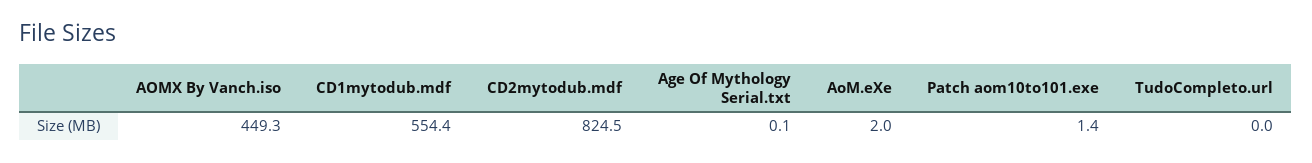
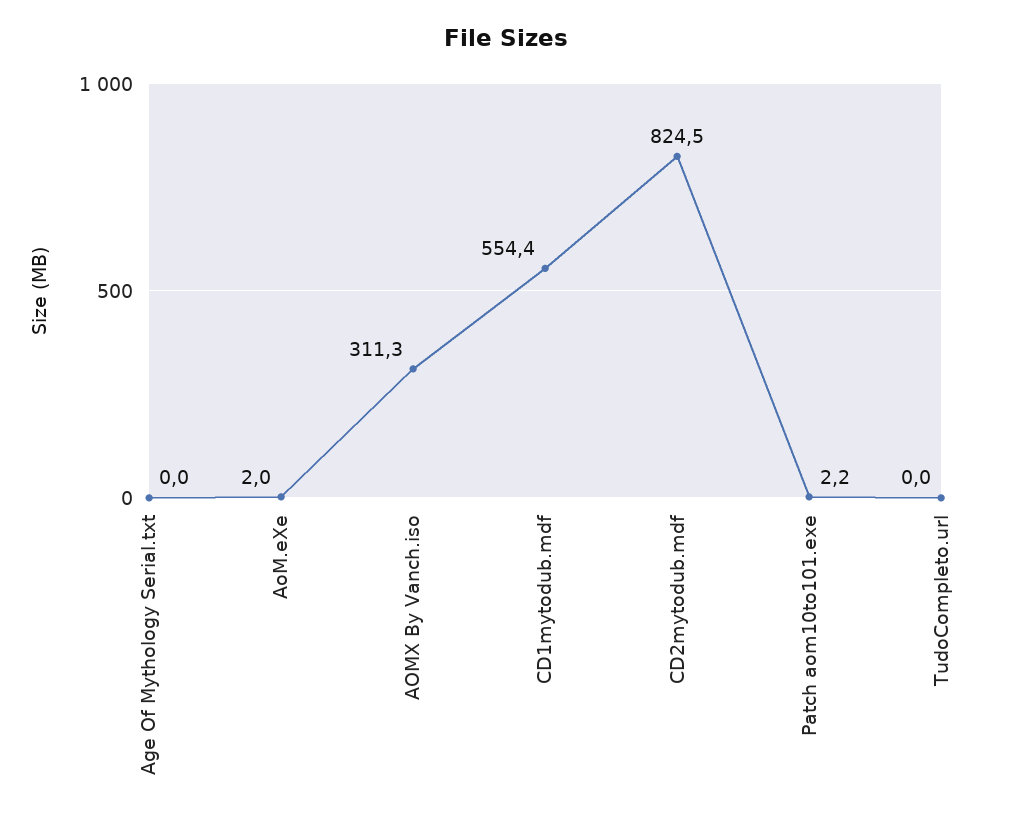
AOMX By Vanch.iso: 449.3 -> 311.3
Age Of Mythology Serial.txt: 0.1 -> 0
Patch aom10to101.exe: 1.4 -> 2.2

